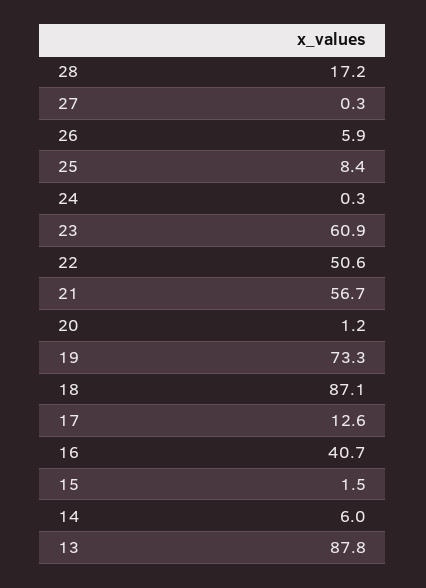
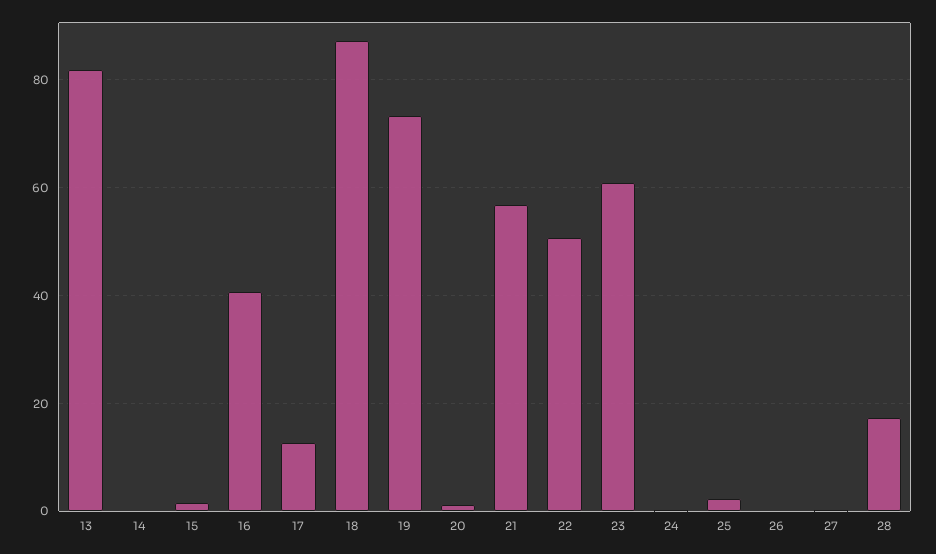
26: 5.9 -> 0
25: 8.4 -> 2
14: 6 -> 0
13: 87.8 -> 82

